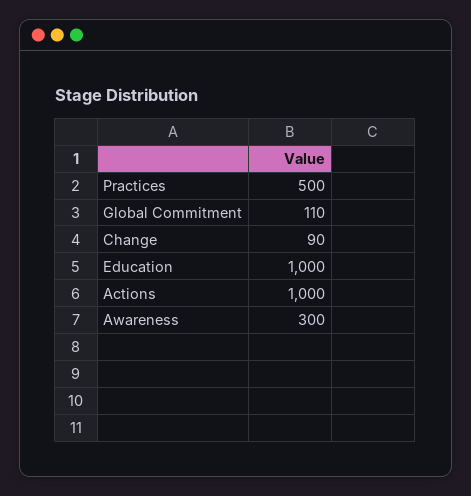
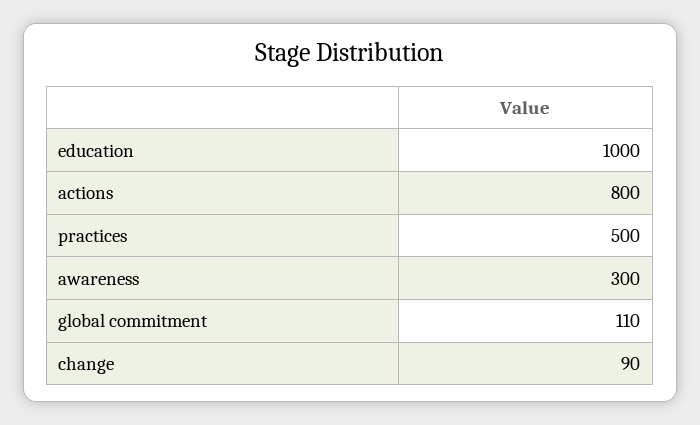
Actions: 1000 -> 800

